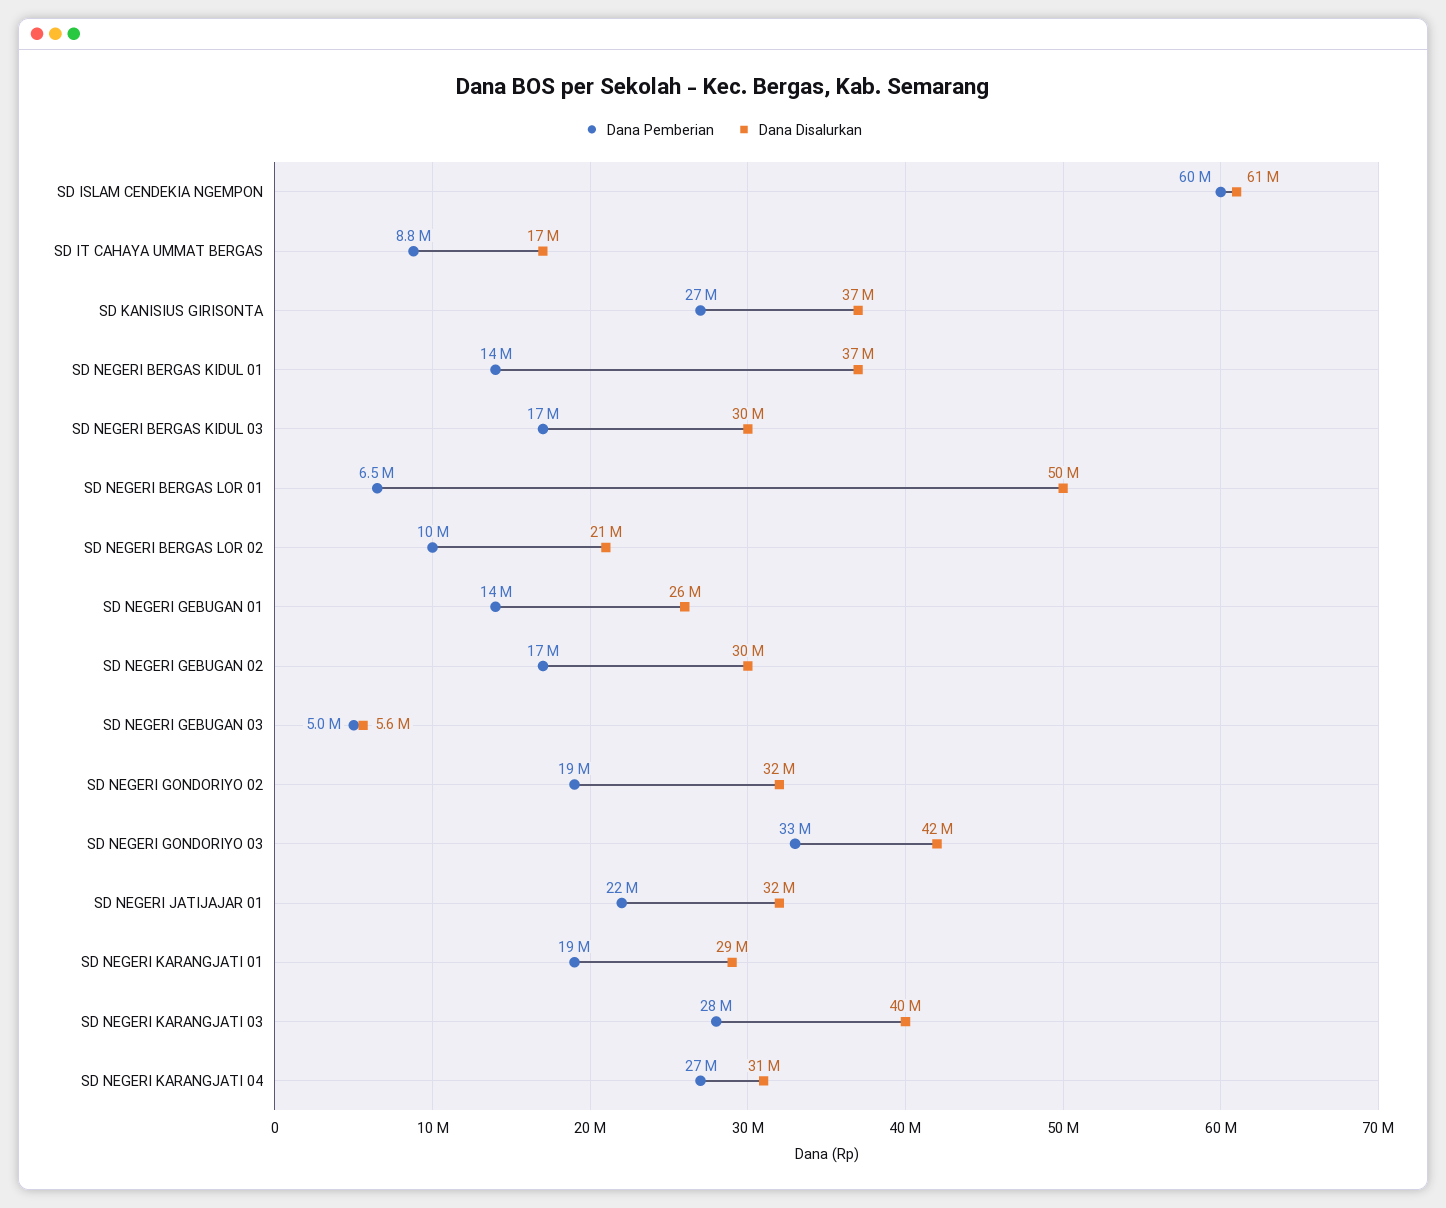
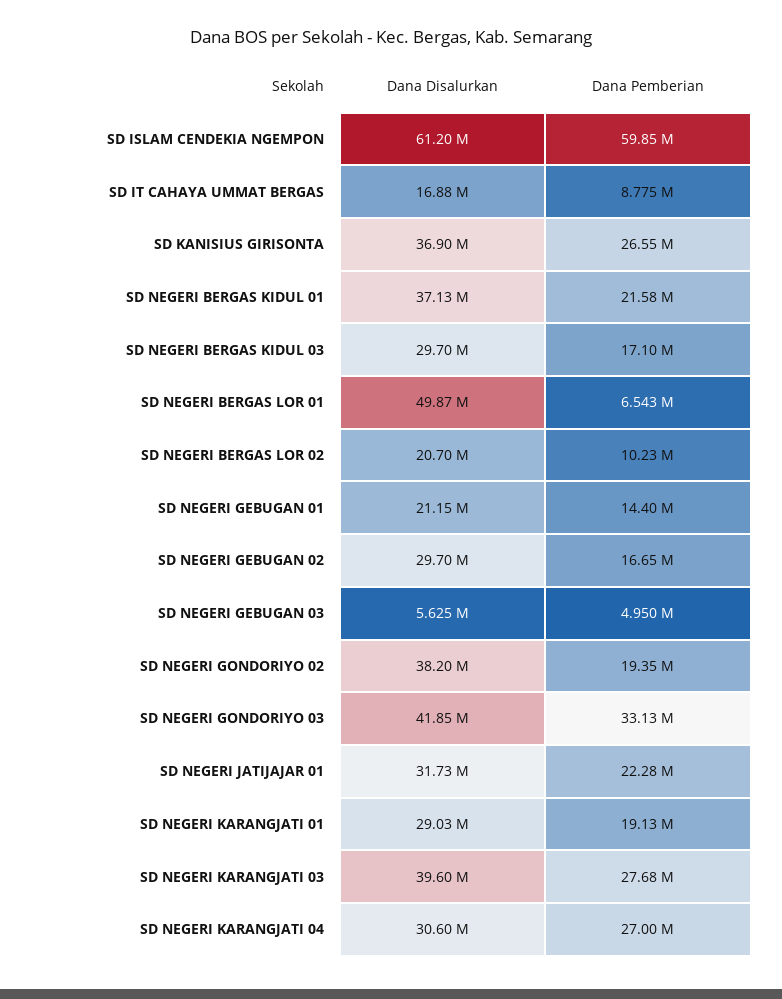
Dana Pemberian, SD NEGERI BERGAS KIDUL 01: 14000000 -> 21580000
Dana Disalurkan, SD NEGERI GEBUGAN 01: 26000000 -> 21150000
Dana Disalurkan, SD NEGERI GONDORIYO 02: 32000000 -> 38200000

